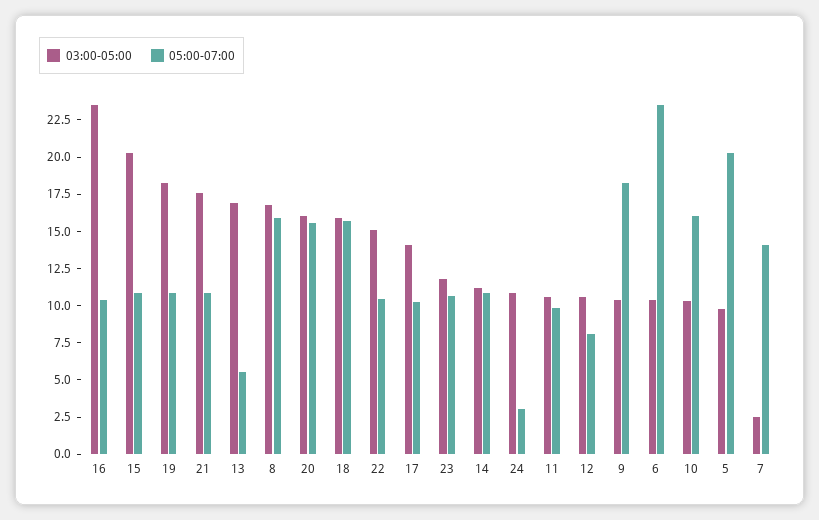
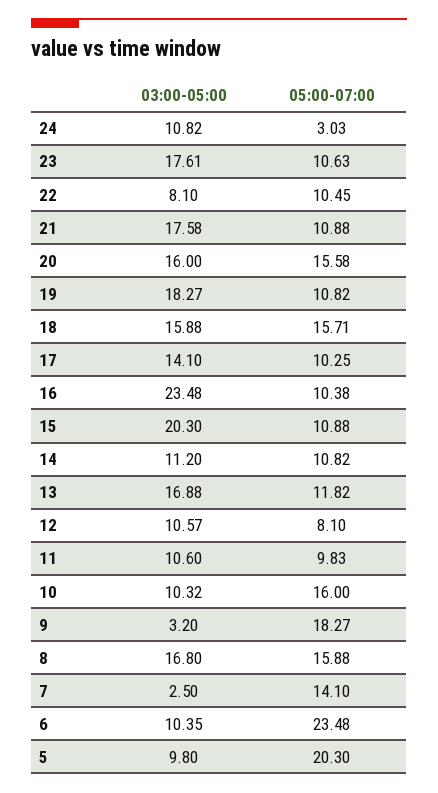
05:00-07:00, 13: 5 -> 11.82
03:00-05:00, 22: 15 -> 8.1
03:00-05:00, 23: 12.5 -> 17.61
03:00-05:00, 9: 10 -> 3.2

